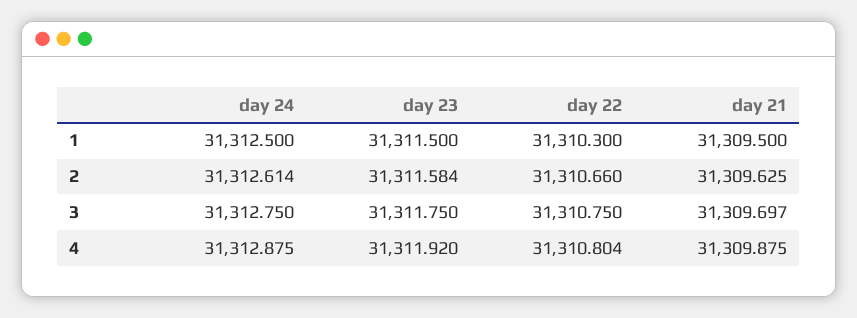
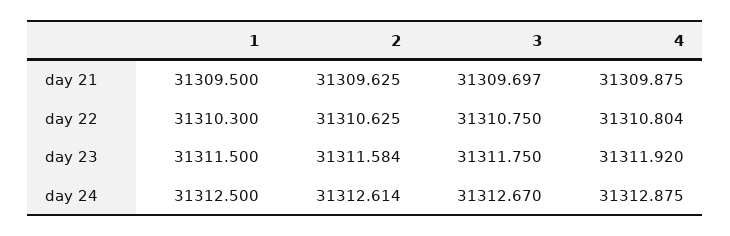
day 22, 2: 31310.66 -> 31310.625
day 24, 3: 31312.75 -> 31312.67

